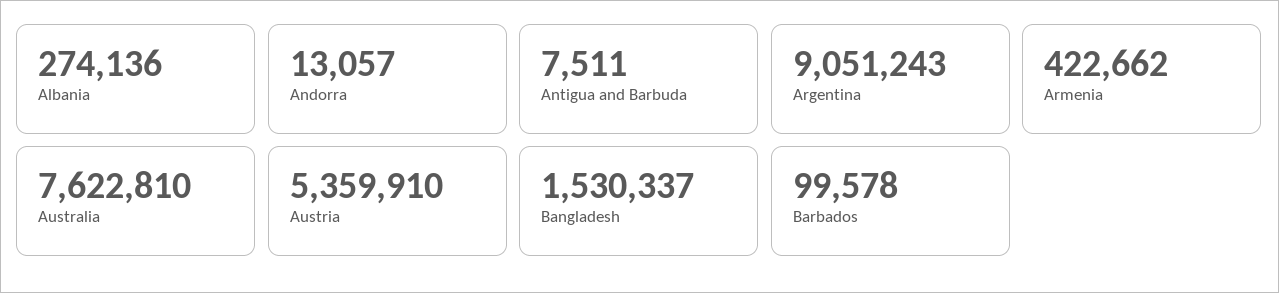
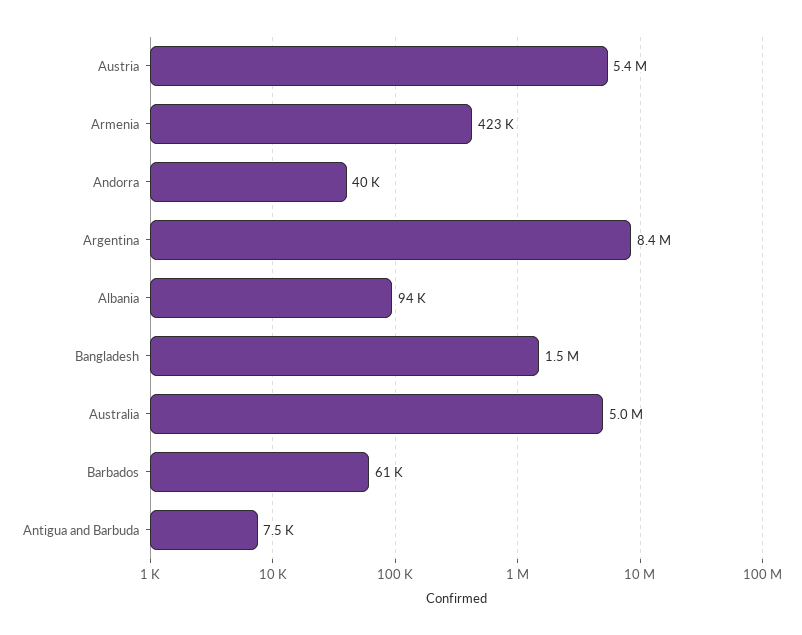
Albania: 274136 -> 94000
Andorra: 13057 -> 40000
Argentina: 9051243 -> 8400000
Australia: 7622810 -> 5000000
Barbados: 99578 -> 61000

